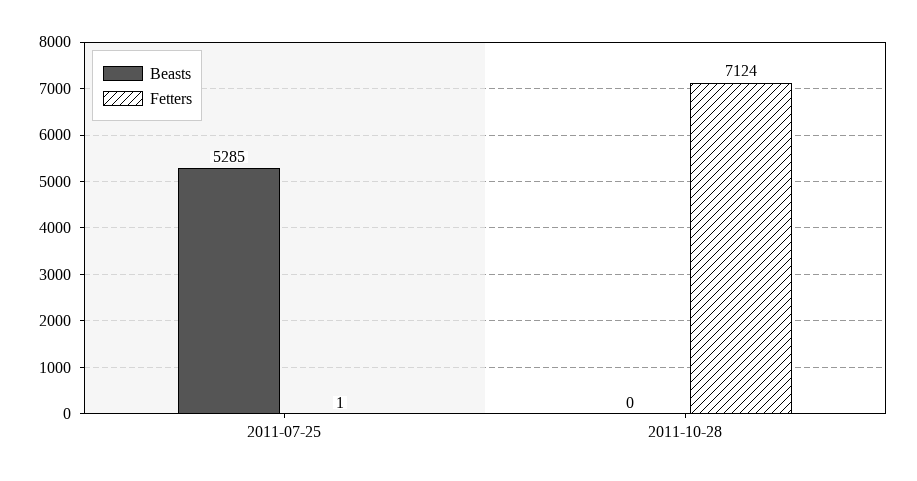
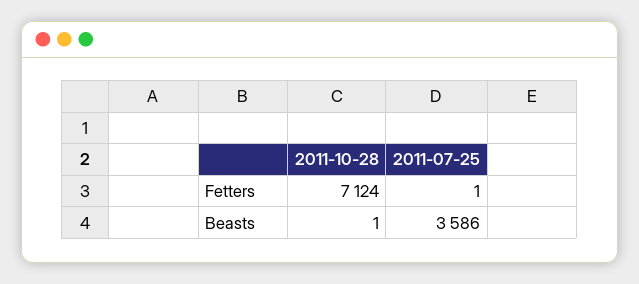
Beasts, 2011-07-25: 5285 -> 3586
Beasts, 2011-10-28: 0 -> 1

